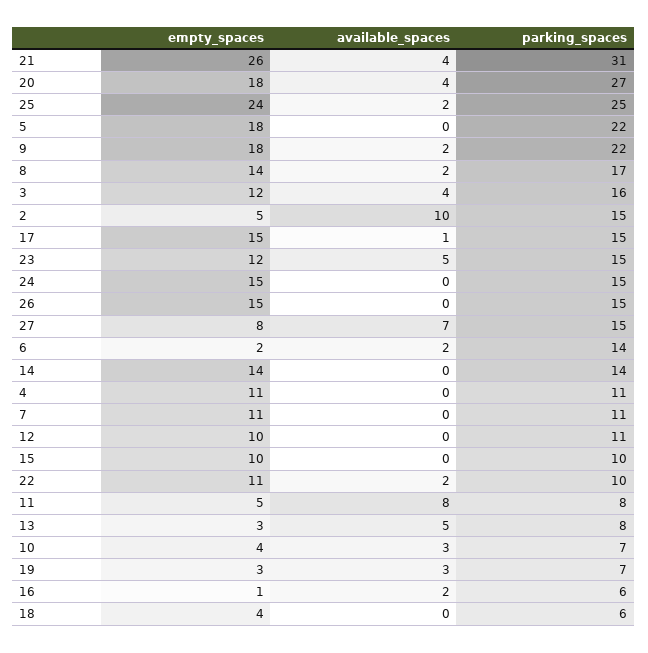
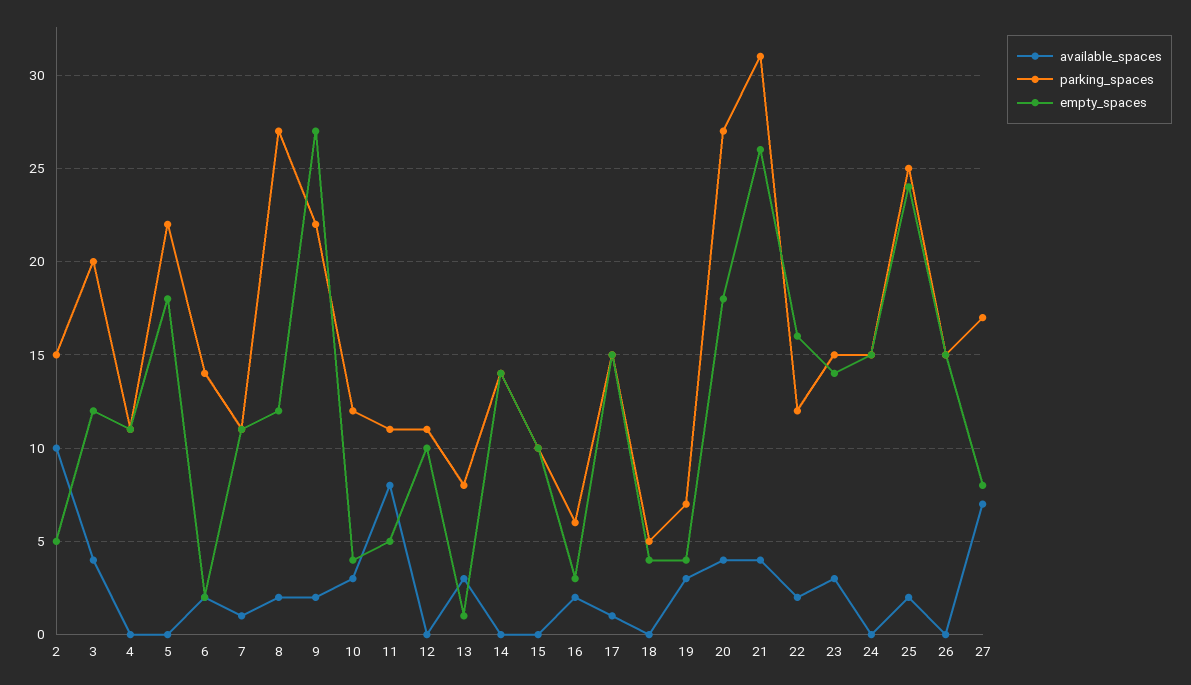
empty_spaces, 9: 18 -> 27
empty_spaces, 8: 14 -> 12
parking_spaces, 8: 17 -> 27
parking_spaces, 3: 16 -> 20
empty_spaces, 23: 12 -> 14
available_spaces, 23: 5 -> 3
parking_spaces, 27: 15 -> 17
available_spaces, 7: 0 -> 1
empty_spaces, 22: 11 -> 16
parking_spaces, 22: 10 -> 12
parking_spaces, 11: 8 -> 11
empty_spaces, 13: 3 -> 1
available_spaces, 13: 5 -> 3
parking_spaces, 10: 7 -> 12
empty_spaces, 19: 3 -> 4
empty_spaces, 16: 1 -> 3
parking_spaces, 18: 6 -> 5

